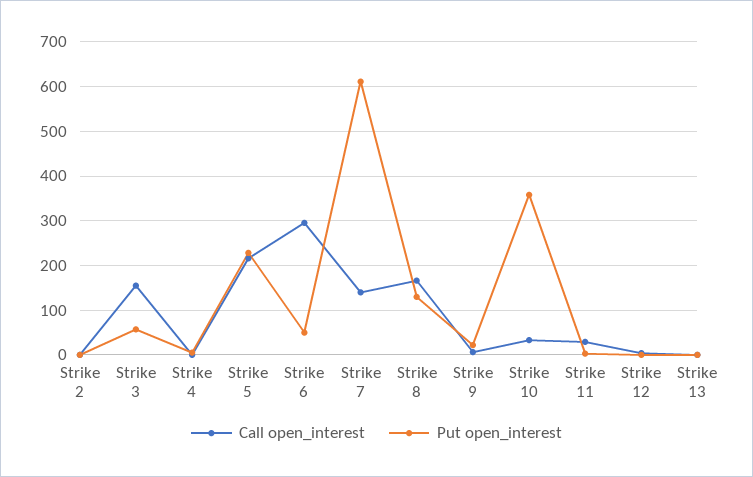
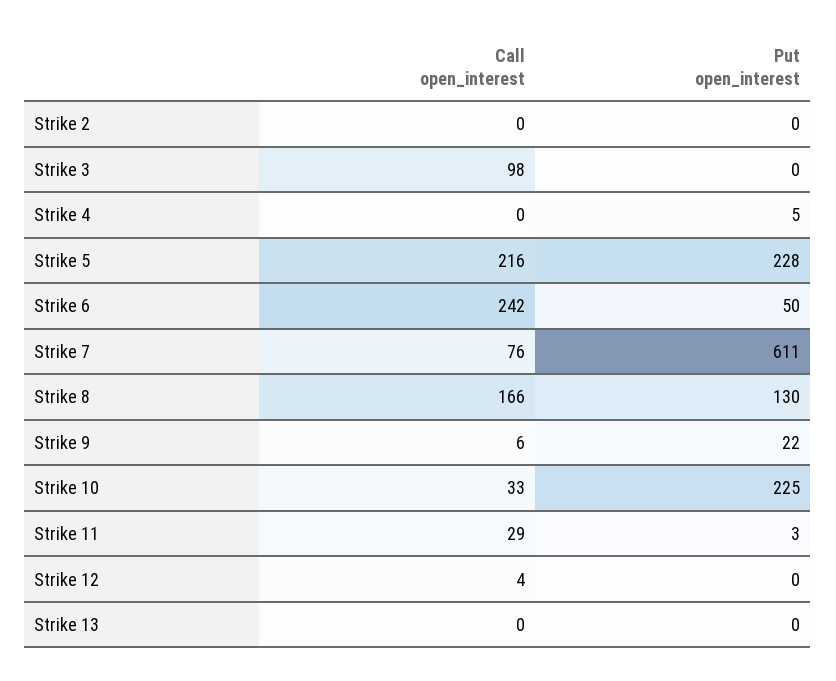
Call open_interest, Strike 3: 160 -> 98
Put open_interest, Strike 3: 60 -> 0
Call open_interest, Strike 6: 300 -> 242
Call open_interest, Strike 7: 140 -> 76
Put open_interest, Strike 10: 360 -> 225

